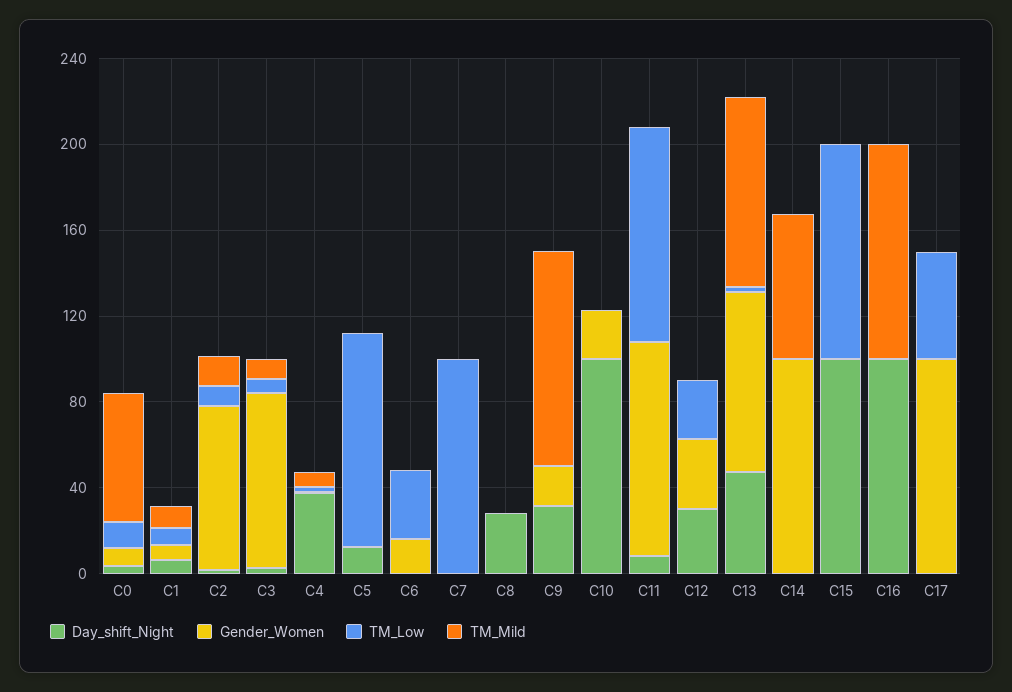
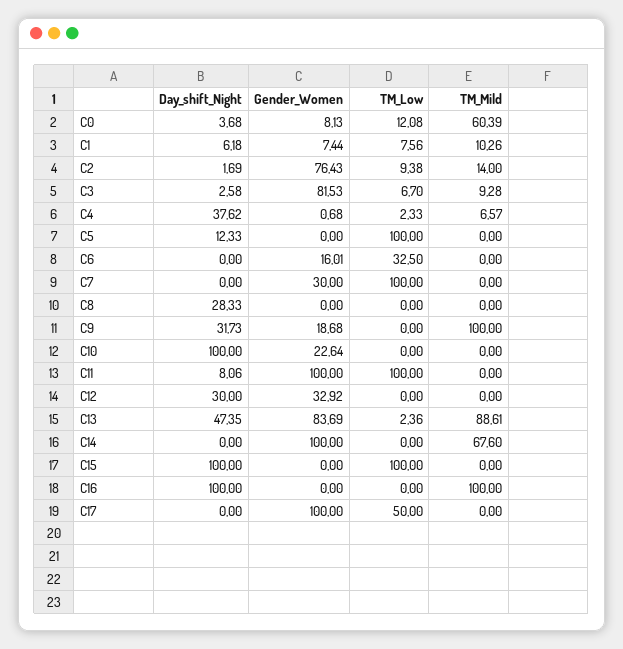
Gender_Women, C7: 0 -> 30
TM_Low, C12: 30 -> 0

